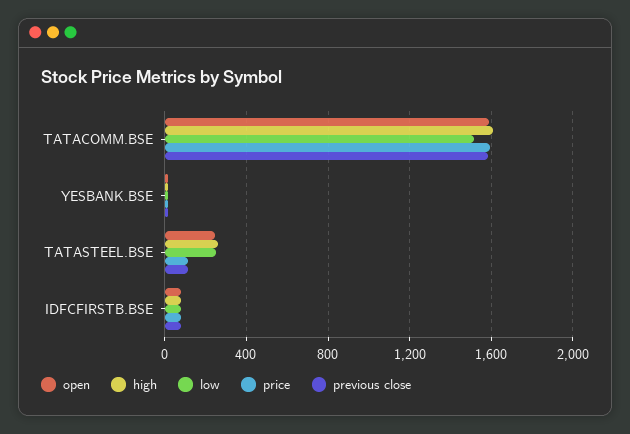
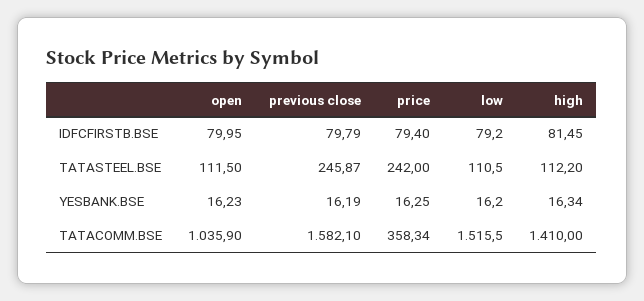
open, TATACOMM.BSE: 1600 -> 1035.9
high, TATACOMM.BSE: 1600 -> 1410
price, TATACOMM.BSE: 1600 -> 358.34
open, TATASTEEL.BSE: 250 -> 111.5
high, TATASTEEL.BSE: 250 -> 112.2
low, TATASTEEL.BSE: 250 -> 110.5
price, TATASTEEL.BSE: 100 -> 242
previous close, TATASTEEL.BSE: 100 -> 245.87

